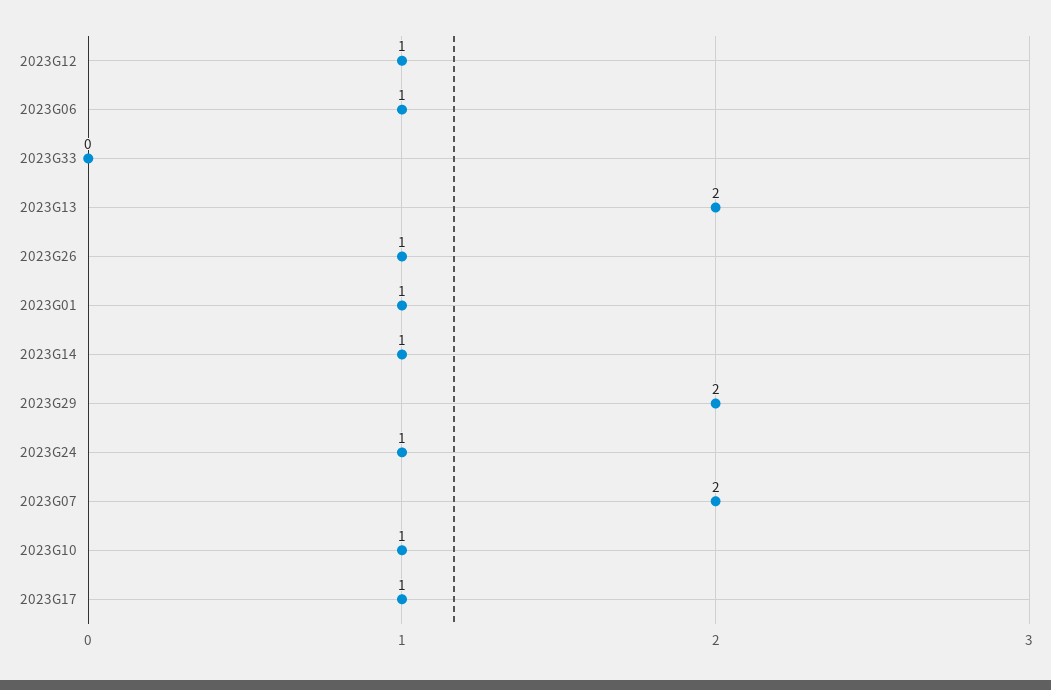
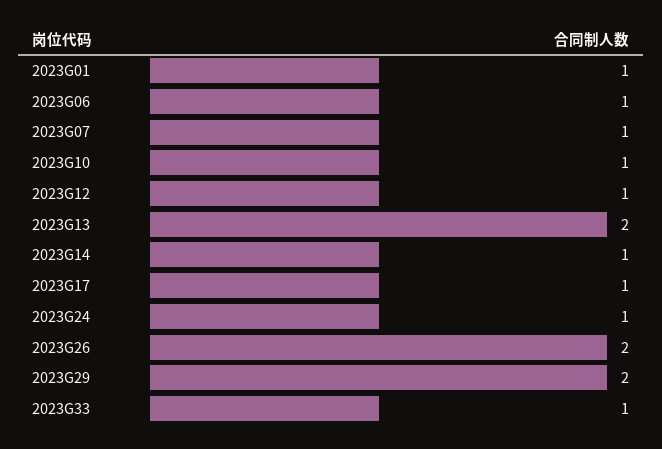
2023G33: 0 -> 1
2023G26: 1 -> 2
2023G07: 2 -> 1

